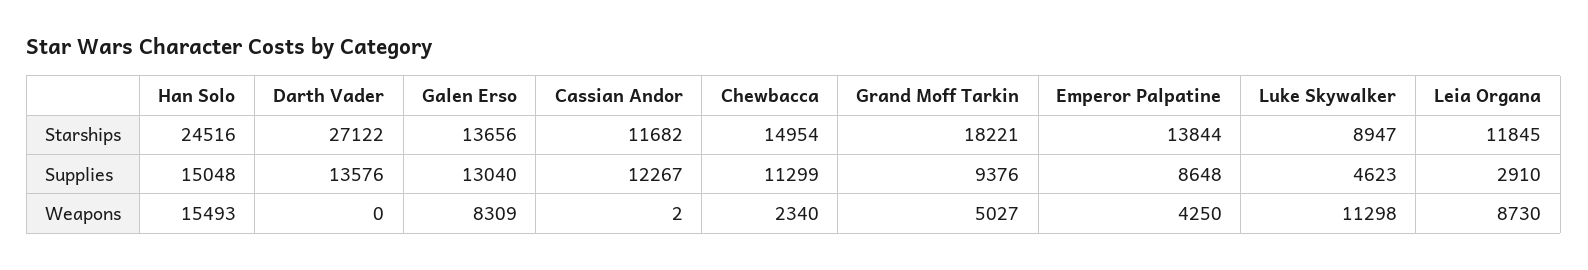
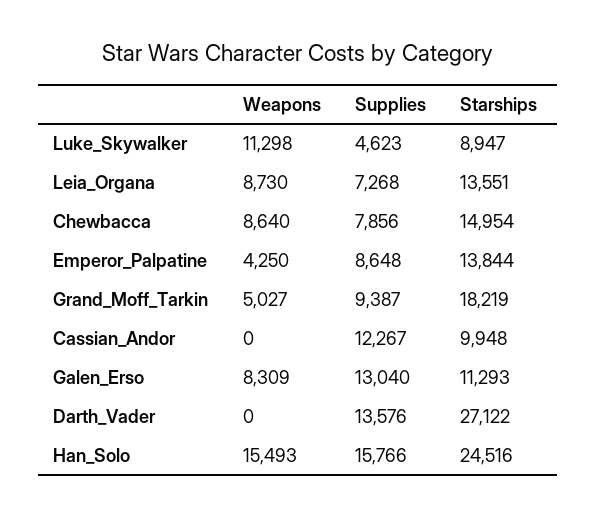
Galen Erso, Starships: 13656 -> 11293
Cassian Andor, Starships: 11682 -> 9948
Grand Moff Tarkin, Starships: 18221 -> 18219
Leia Organa, Starships: 11845 -> 13551
Han Solo, Supplies: 15048 -> 15766
Chewbacca, Supplies: 11299 -> 7856
Grand Moff Tarkin, Supplies: 9376 -> 9387
Leia Organa, Supplies: 2910 -> 7268
Cassian Andor, Weapons: 2 -> 0
Chewbacca, Weapons: 2340 -> 8640

